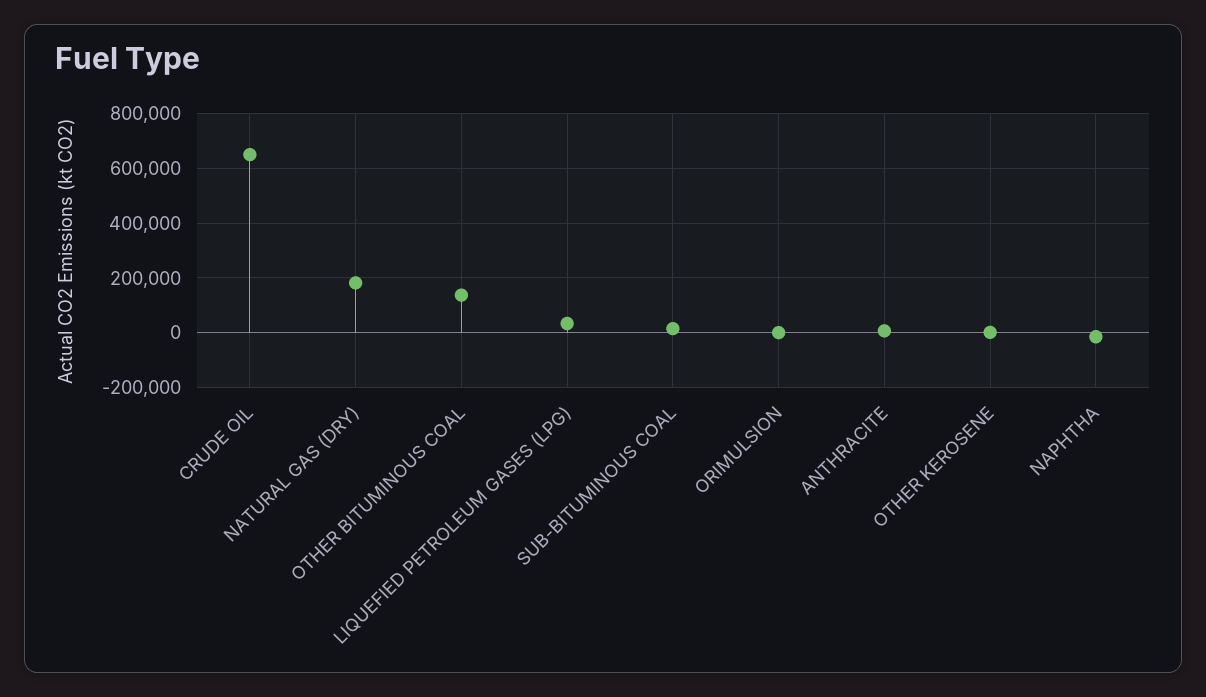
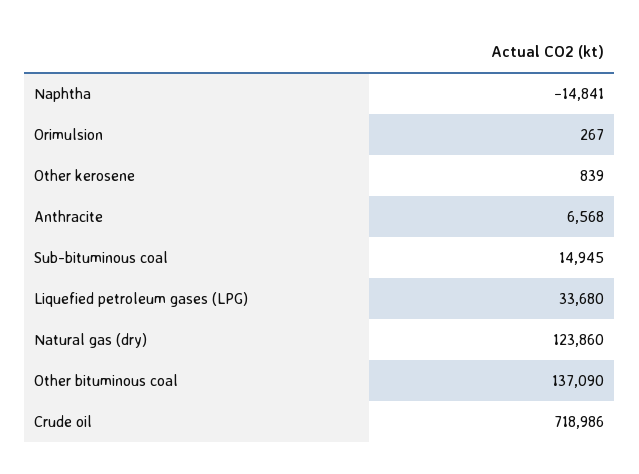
CRUDE OIL: 650000 -> 718986
NATURAL GAS (DRY): 175000 -> 123860

